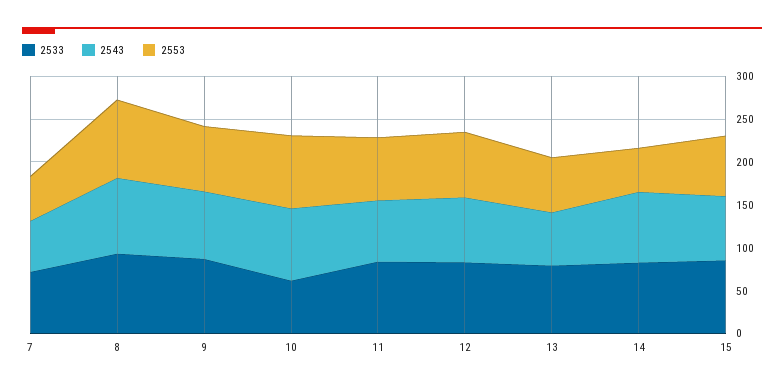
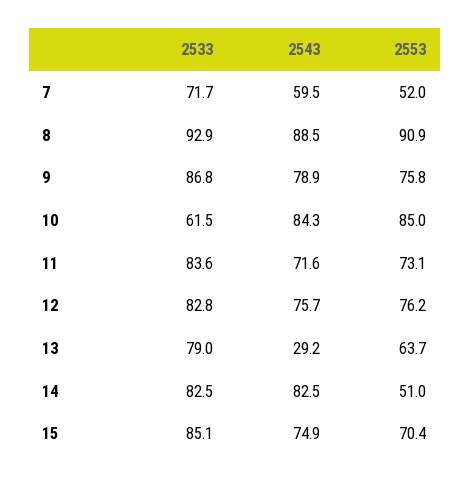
2543, 13: 60 -> 29.2

